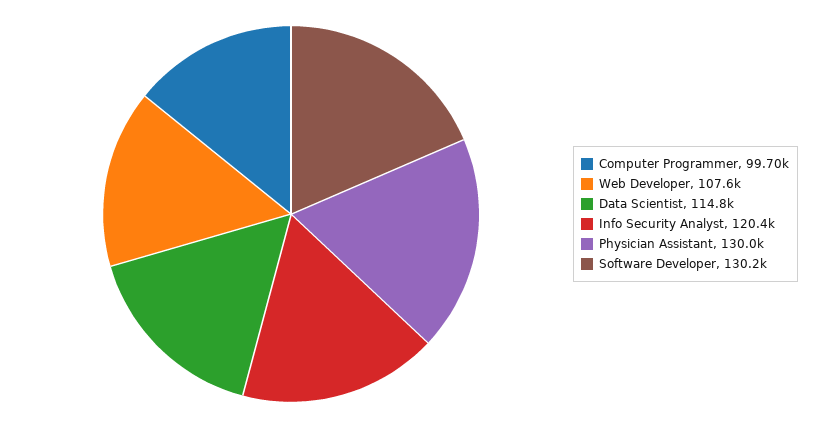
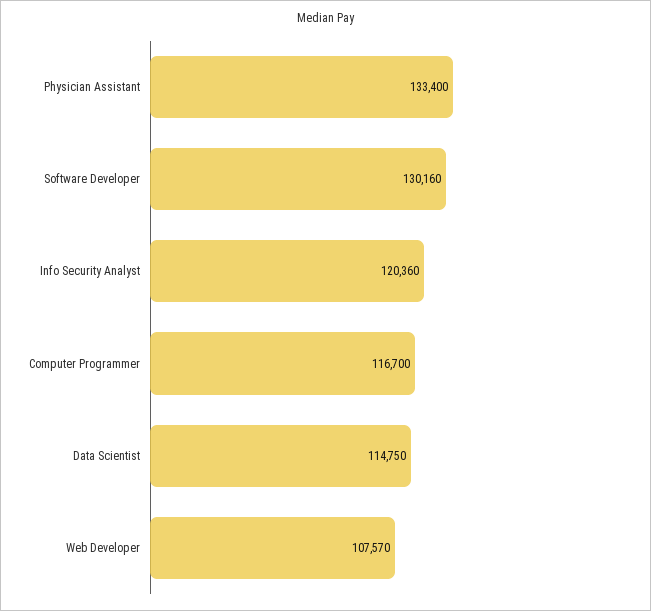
Computer Programmer: 99700 -> 116700
Physician Assistant: 130000 -> 133400

